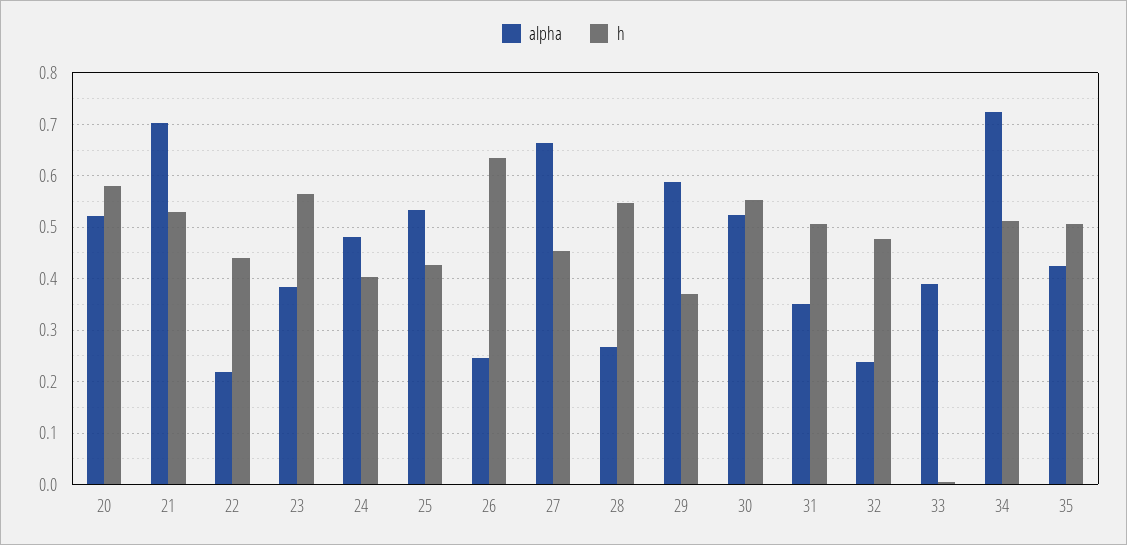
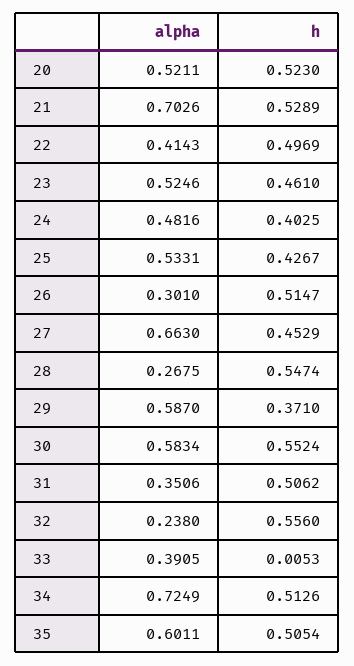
h, 20: 0.58 -> 0.523
alpha, 22: 0.22 -> 0.4143
h, 22: 0.44 -> 0.4969
alpha, 23: 0.38 -> 0.5246
h, 23: 0.56 -> 0.461
alpha, 26: 0.24 -> 0.301
h, 26: 0.64 -> 0.5147
alpha, 30: 0.52 -> 0.5834
h, 32: 0.48 -> 0.556
alpha, 35: 0.42 -> 0.6011

